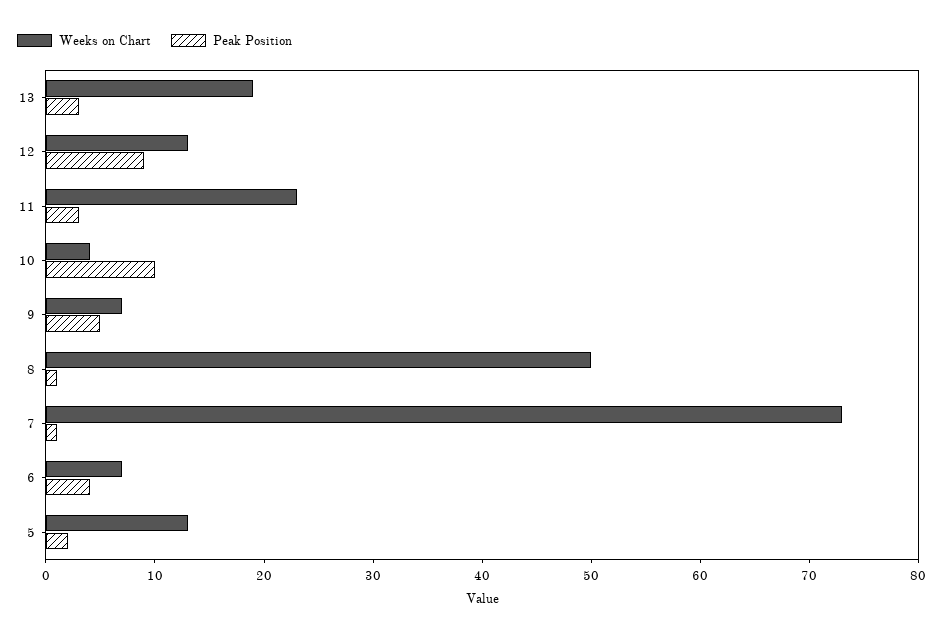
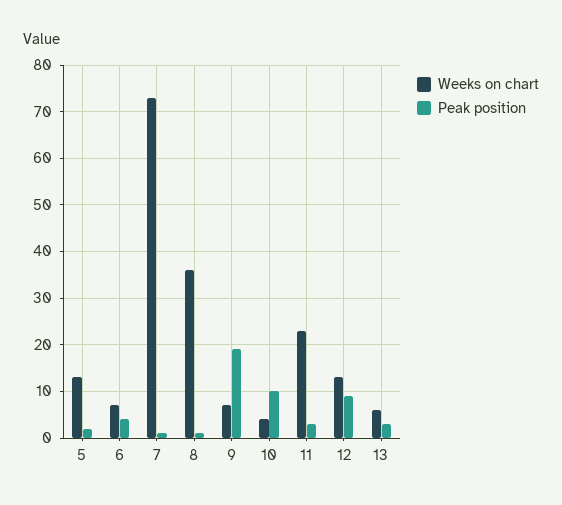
Weeks on Chart, 13: 19 -> 5
Peak Position, 9: 5 -> 20
Weeks on Chart, 8: 50 -> 35

